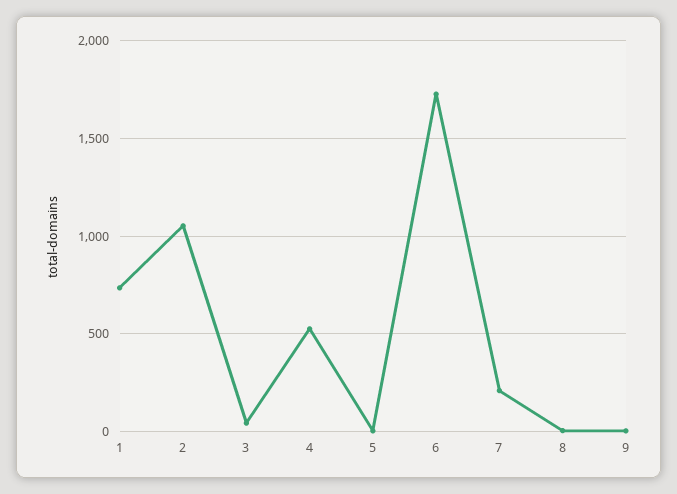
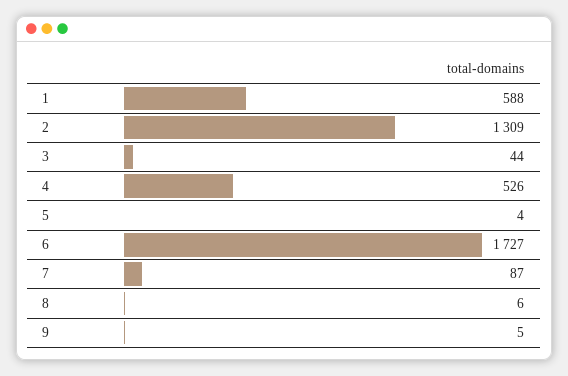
1: 750 -> 588
2: 1050 -> 1309
7: 200 -> 87

